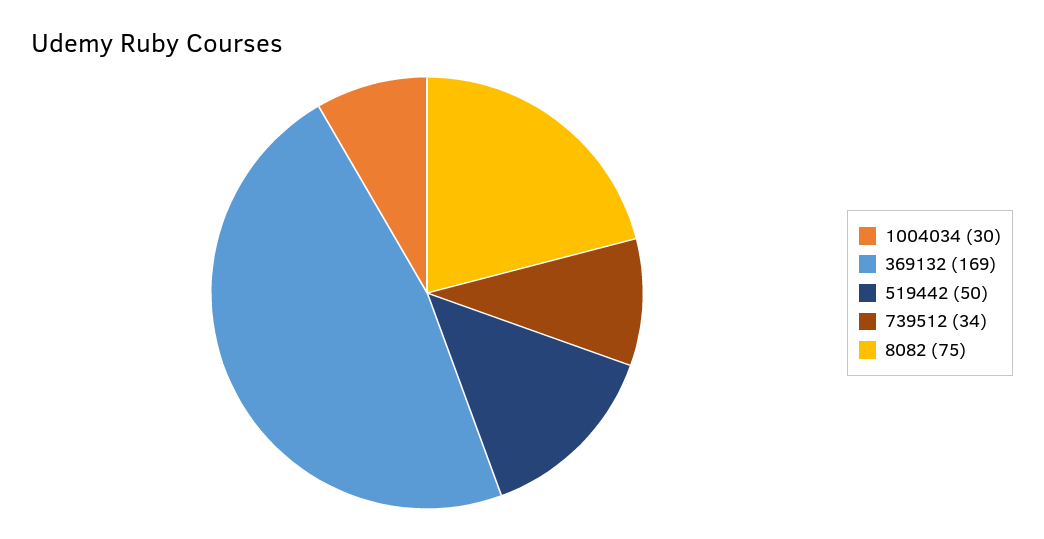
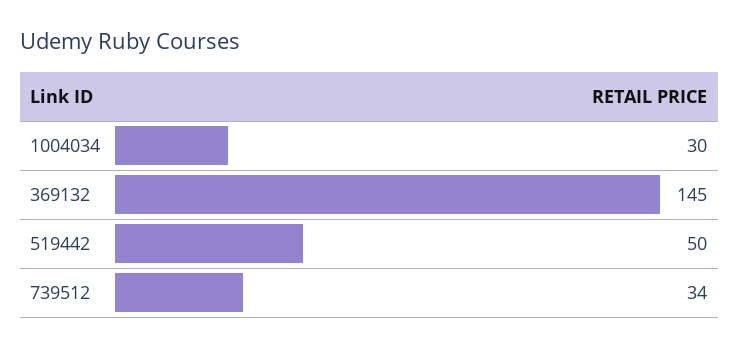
369132: 169 -> 145
8082: 75 -> none

